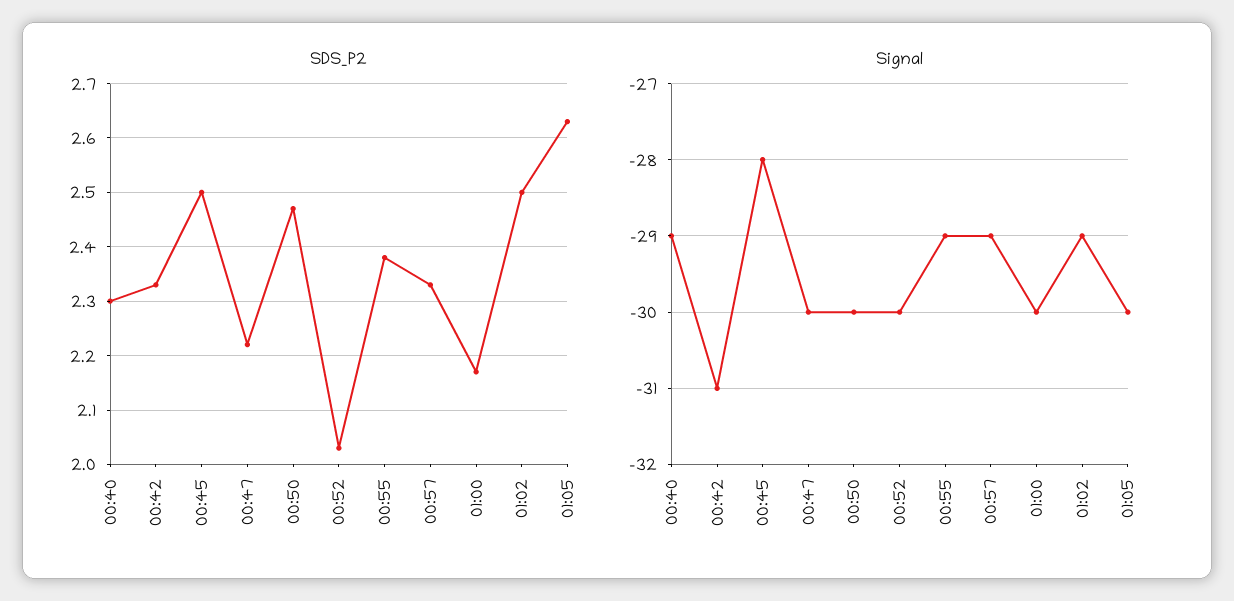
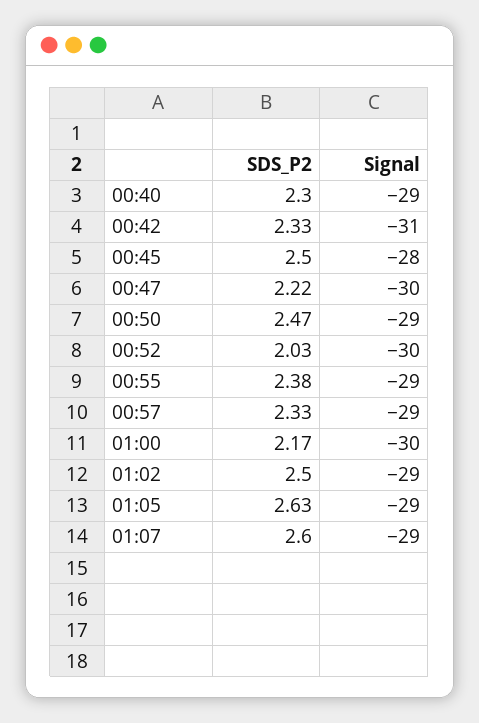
Signal, 00:50: -30 -> -29
Signal, 01:05: -30 -> -29
SDS_P2, 01:07: none -> 2.6
Signal, 01:07: none -> -29

